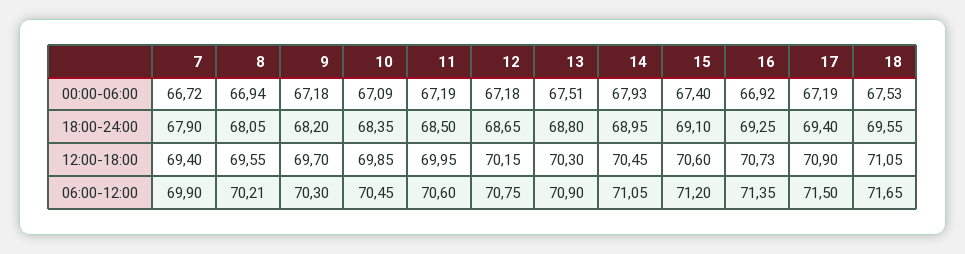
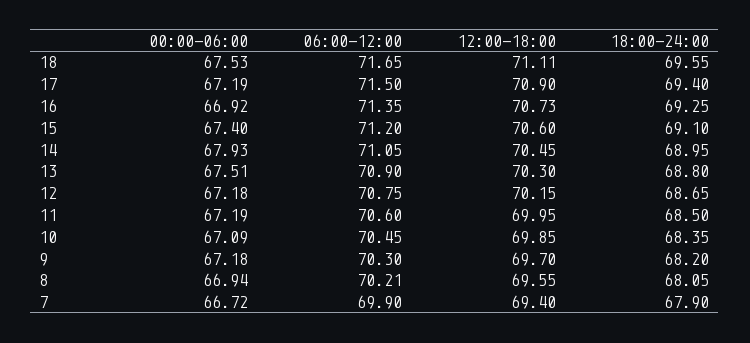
18, 12:00-18:00: 71.05 -> 71.11

